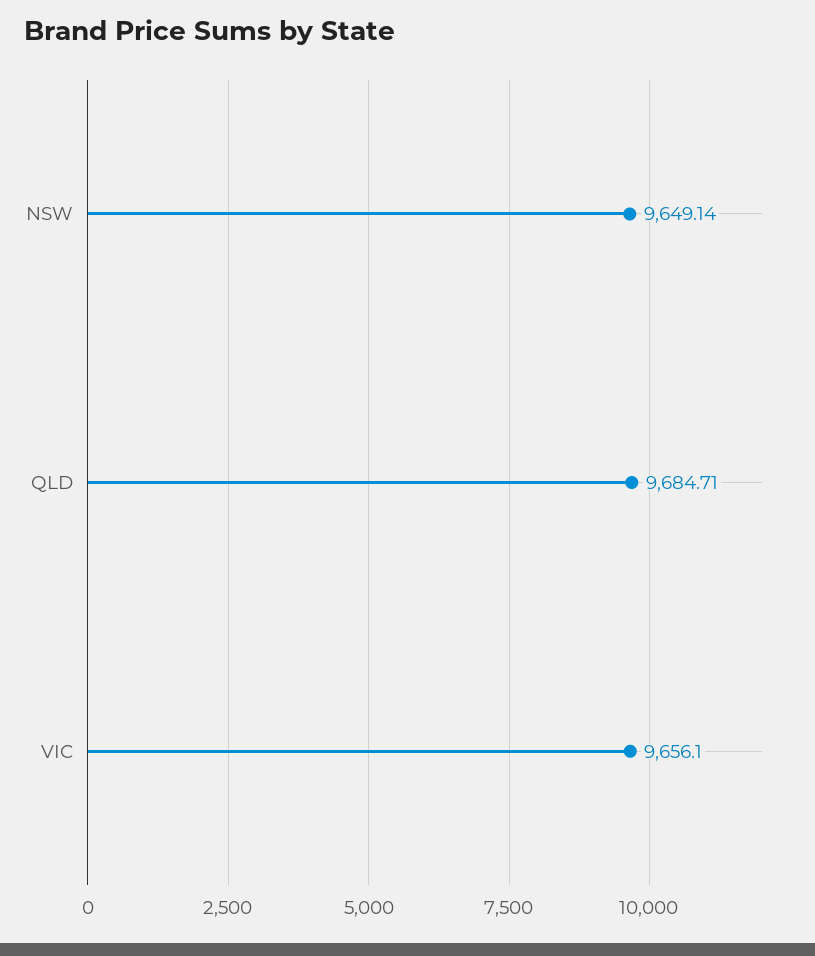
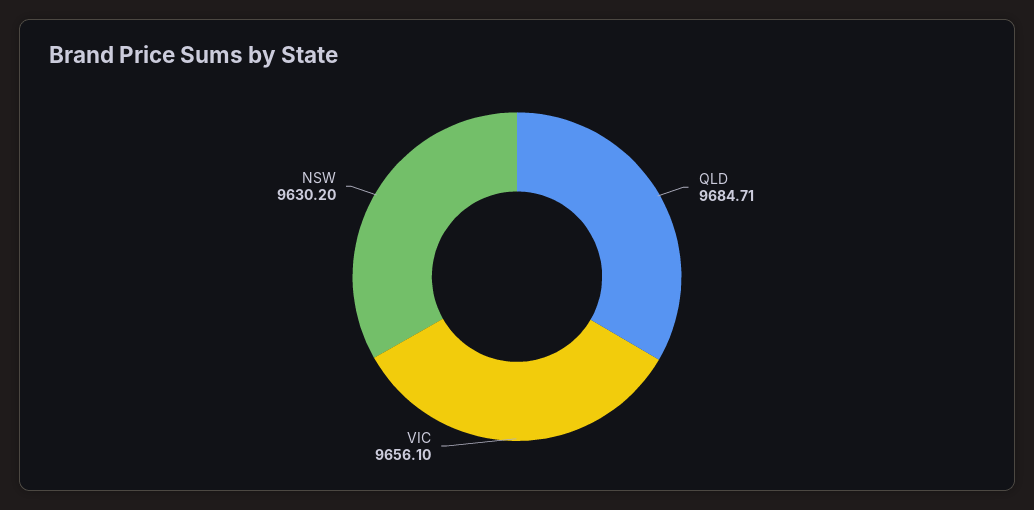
NSW: 9649.14 -> 9630.2

